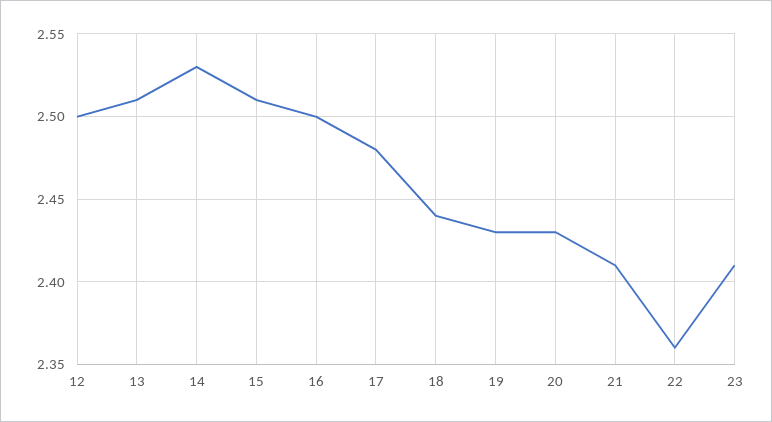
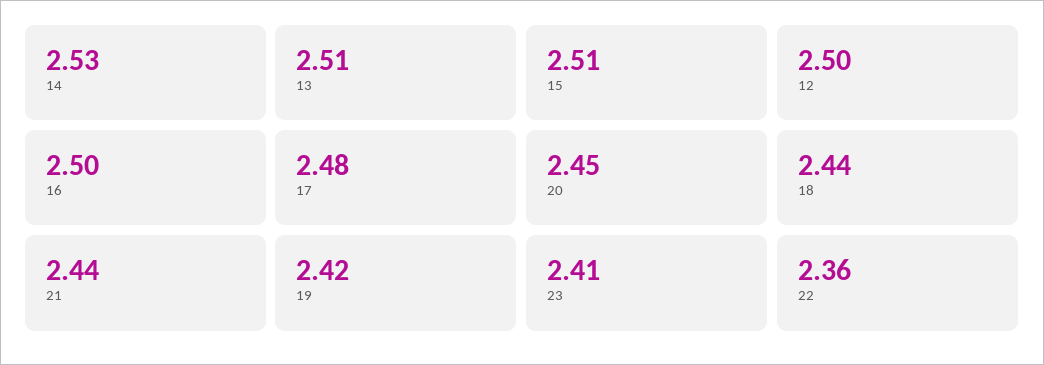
19: 2.43 -> 2.42
20: 2.43 -> 2.45
21: 2.41 -> 2.44

